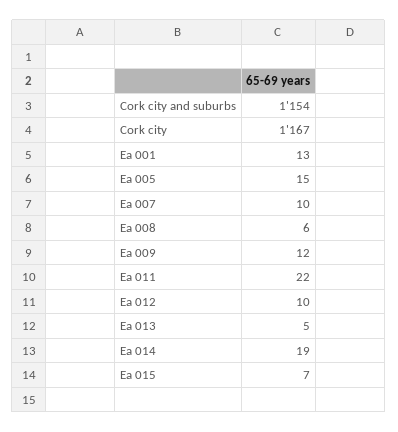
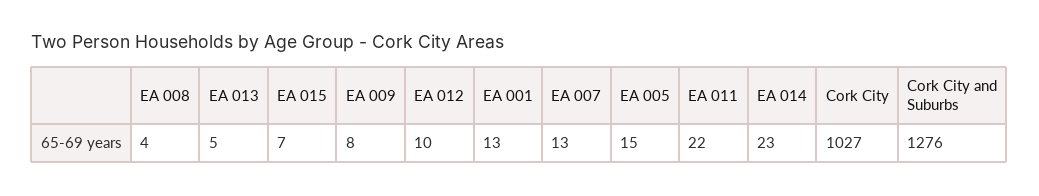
Cork city and suburbs: 1154 -> 1276
Cork city: 1167 -> 1027
Ea 007: 10 -> 13
Ea 008: 6 -> 4
Ea 009: 12 -> 8
Ea 014: 19 -> 23

